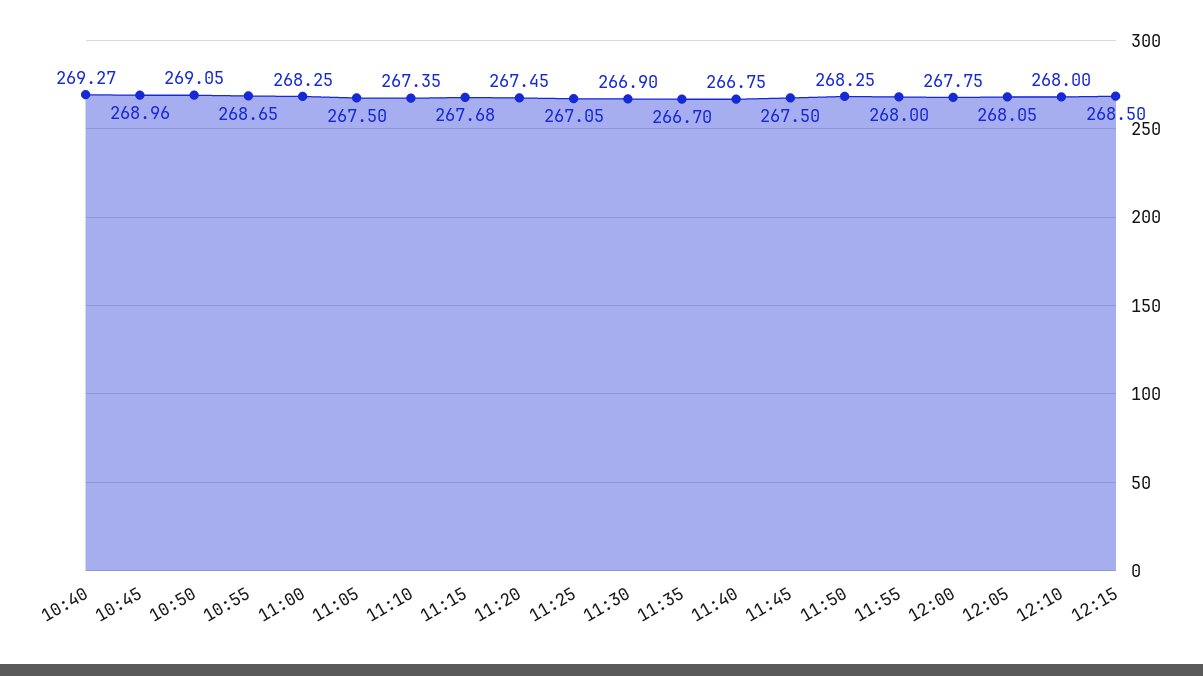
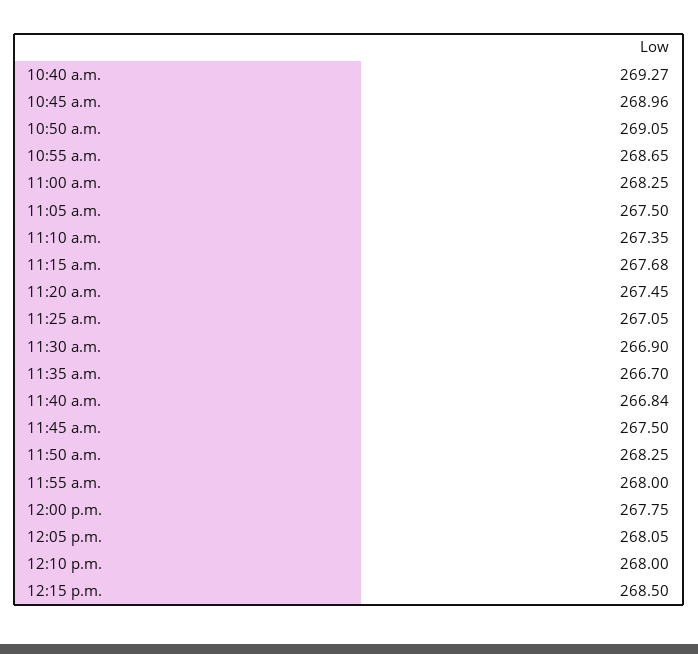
11:40: 266.75 -> 266.84

